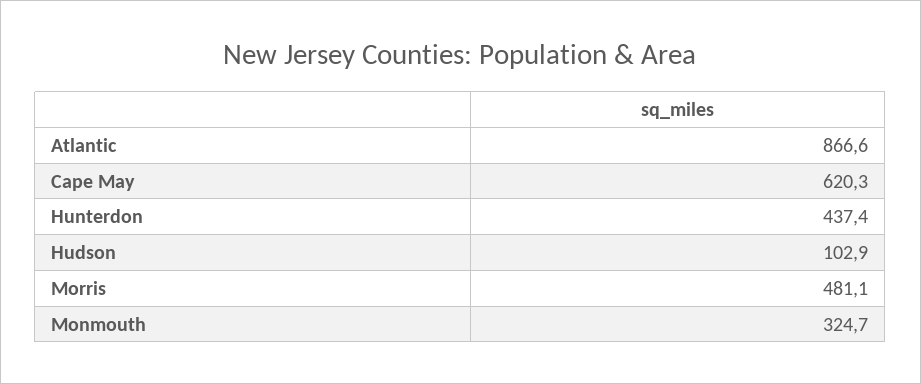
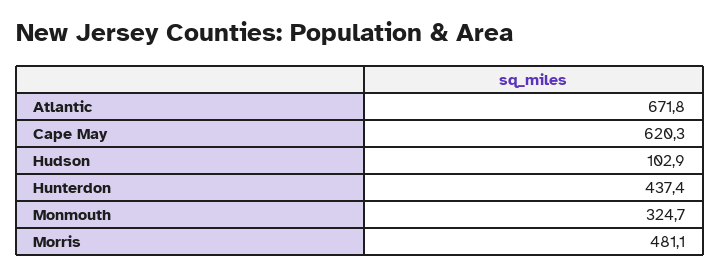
Atlantic: 866.6 -> 671.8

